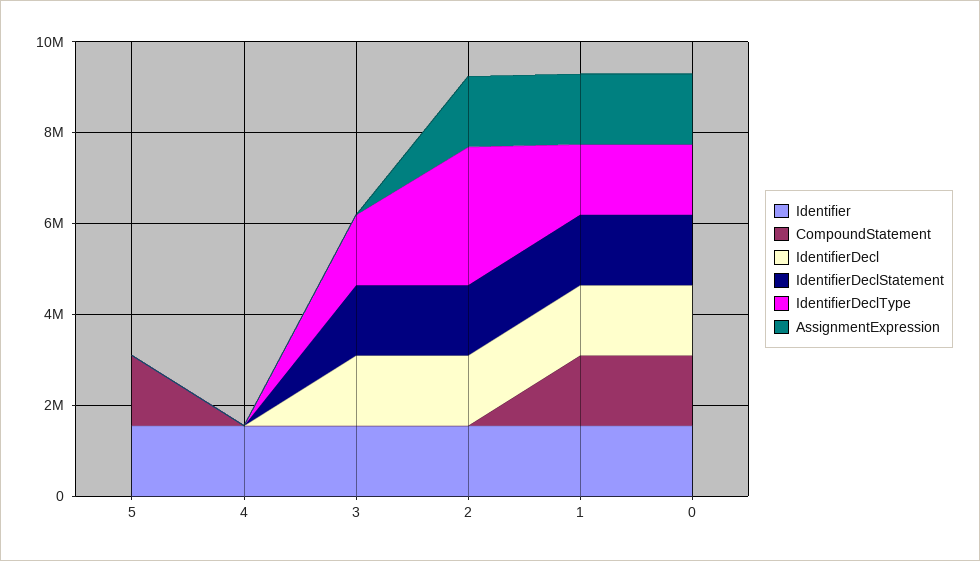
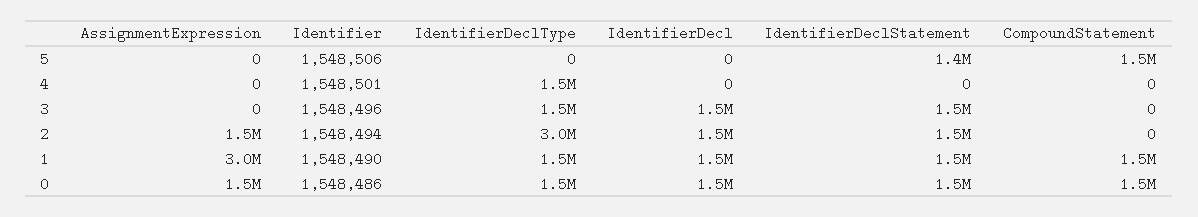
IdentifierDeclStatement, 5: 0 -> 1400000
IdentifierDeclType, 4: 0 -> 1500000
AssignmentExpression, 1: 1500000 -> 3000000

